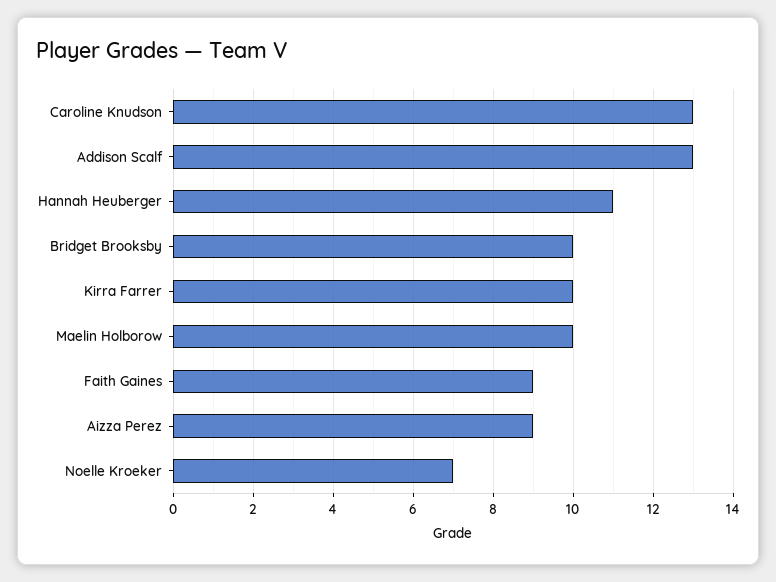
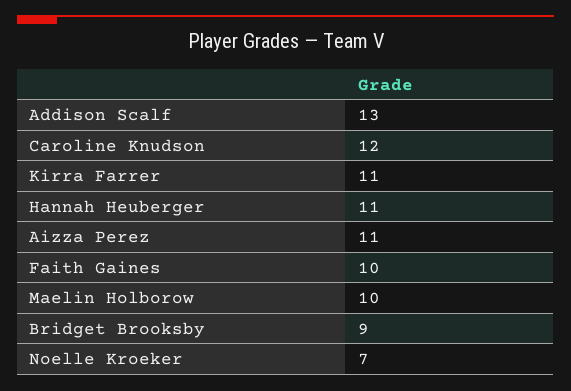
Caroline Knudson: 13 -> 12
Bridget Brooksby: 10 -> 9
Kirra Farrer: 10 -> 11
Faith Gaines: 9 -> 10
Aizza Perez: 9 -> 11

